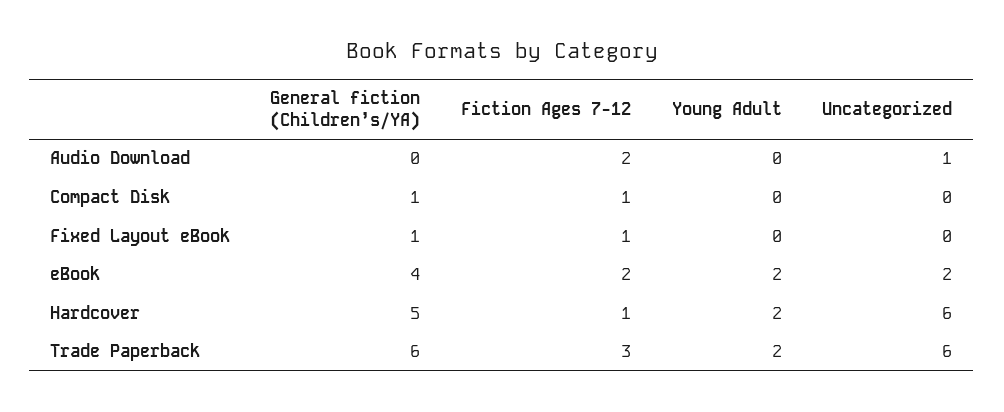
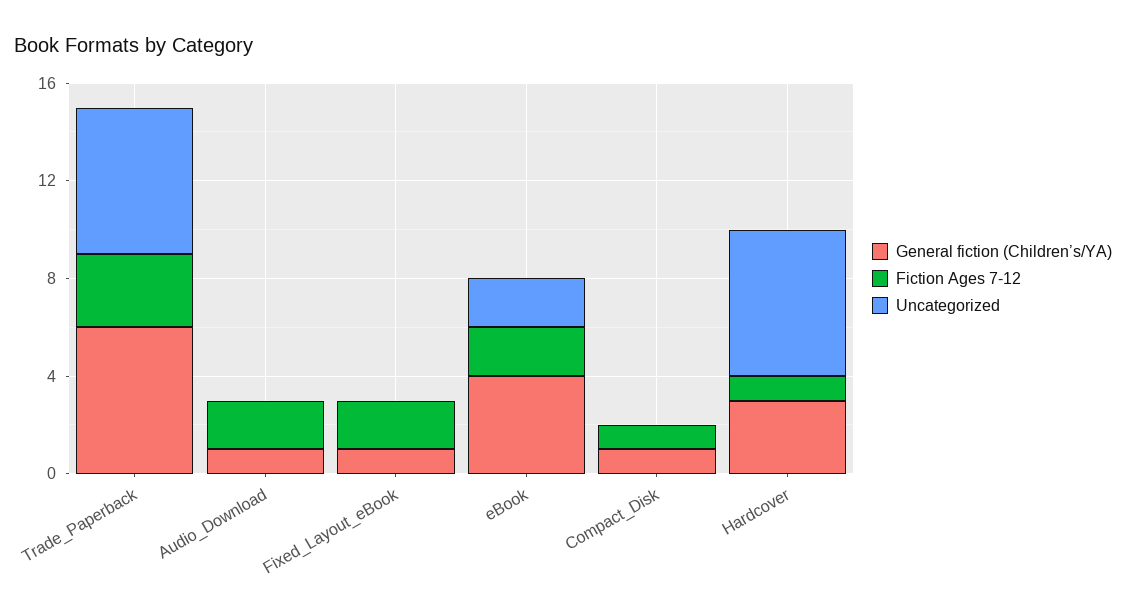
General fiction (Children’s/YA), Audio Download: 0 -> 1
Young Adult, Audio Download: 0 -> none
Uncategorized, Audio Download: 1 -> 0
Young Adult, Compact Disk: 0 -> none
Fiction Ages 7-12, Fixed Layout eBook: 1 -> 2
Young Adult, Fixed Layout eBook: 0 -> none
Young Adult, eBook: 2 -> none
General fiction (Children’s/YA), Hardcover: 5 -> 3
Young Adult, Hardcover: 2 -> none
Young Adult, Trade Paperback: 2 -> none

